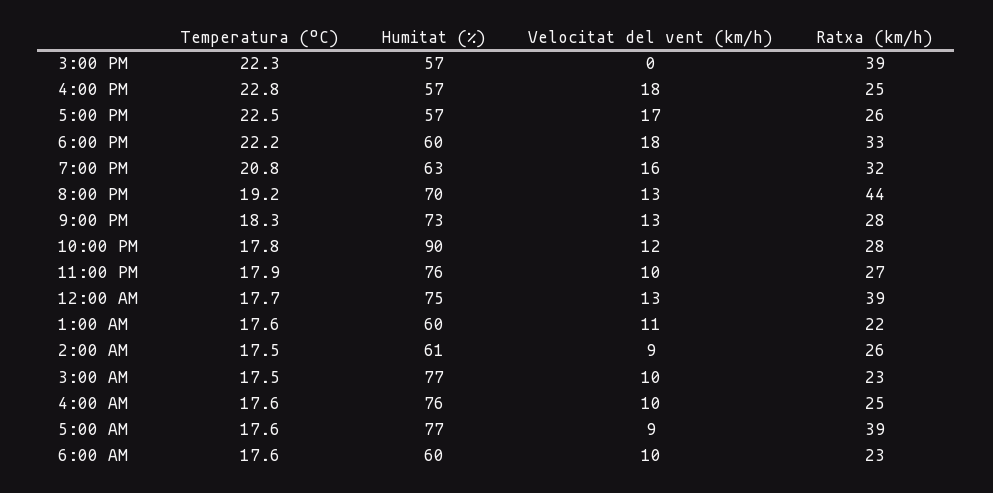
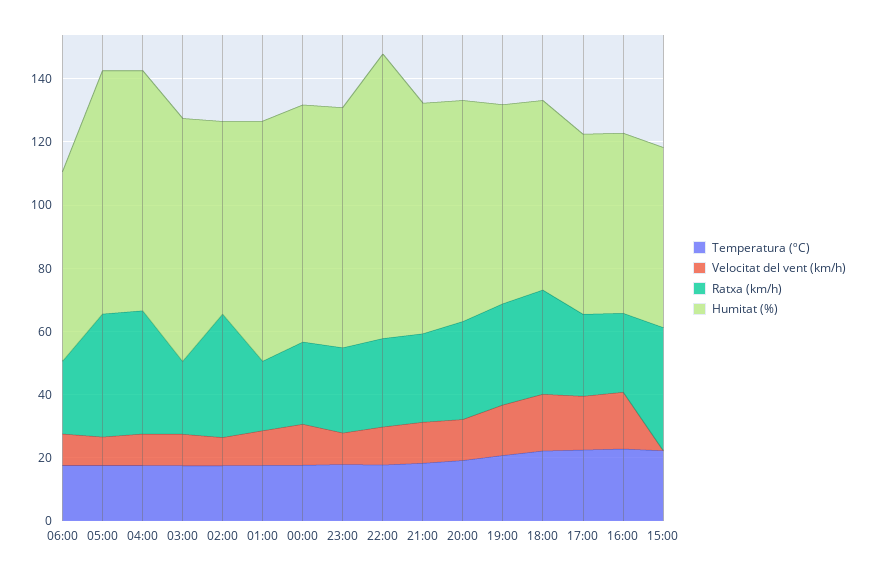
Ratxa (km/h), 8:00 PM: 44 -> 30
Ratxa (km/h), 12:00 AM: 39 -> 25
Humitat (%), 1:00 AM: 60 -> 75
Ratxa (km/h), 2:00 AM: 26 -> 40
Ratxa (km/h), 4:00 AM: 25 -> 40

